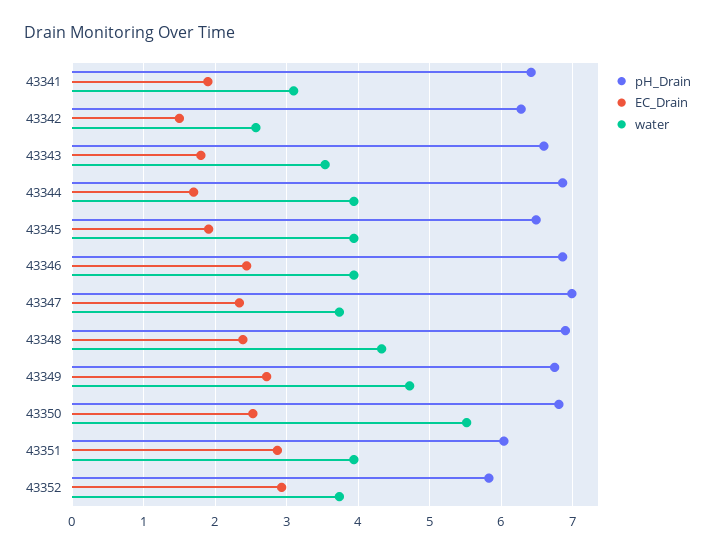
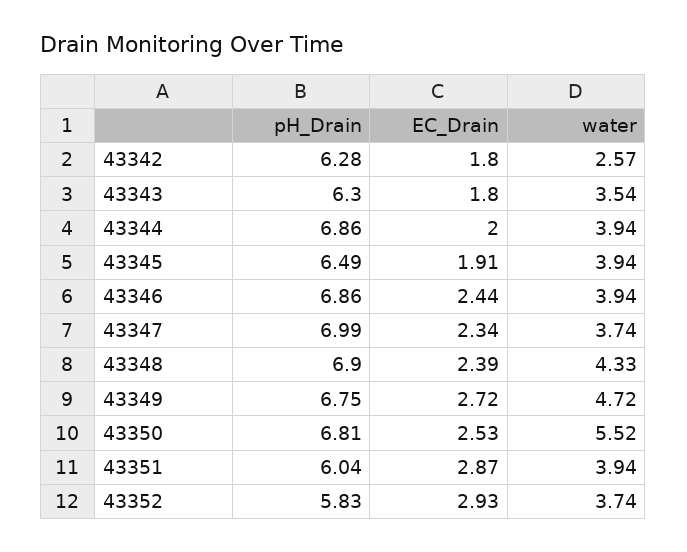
pH_Drain, 43341: 6.4 -> none
EC_Drain, 43341: 1.9 -> none
water, 43341: 3.1 -> none
EC_Drain, 43342: 1.5 -> 1.8
pH_Drain, 43343: 6.6 -> 6.3
EC_Drain, 43344: 1.7 -> 2

